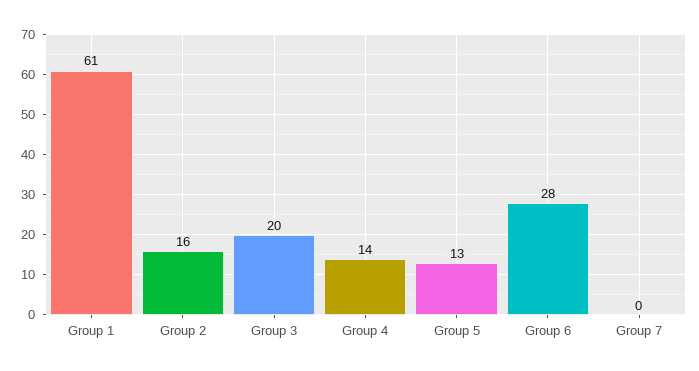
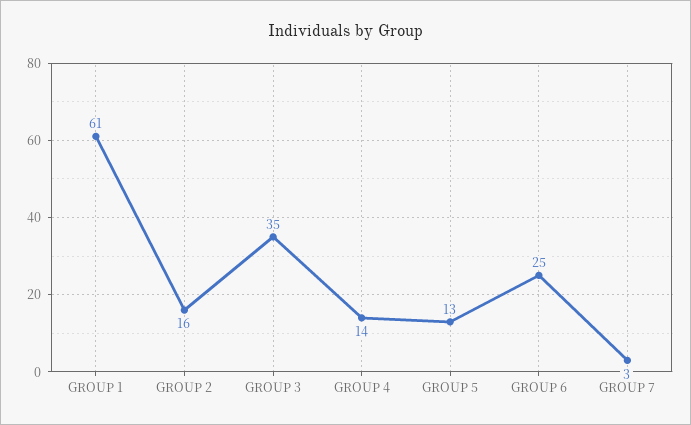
Group 3: 20 -> 35
Group 6: 28 -> 25
Group 7: 0 -> 3

